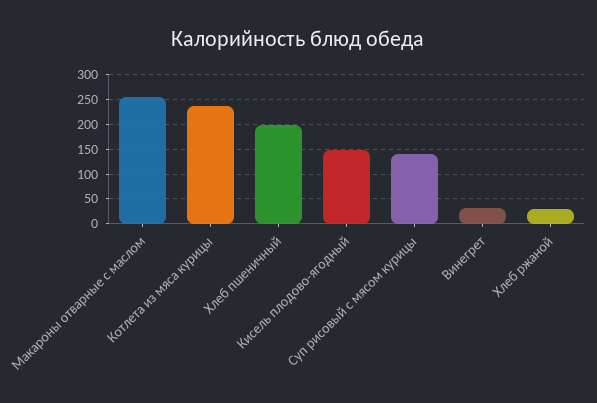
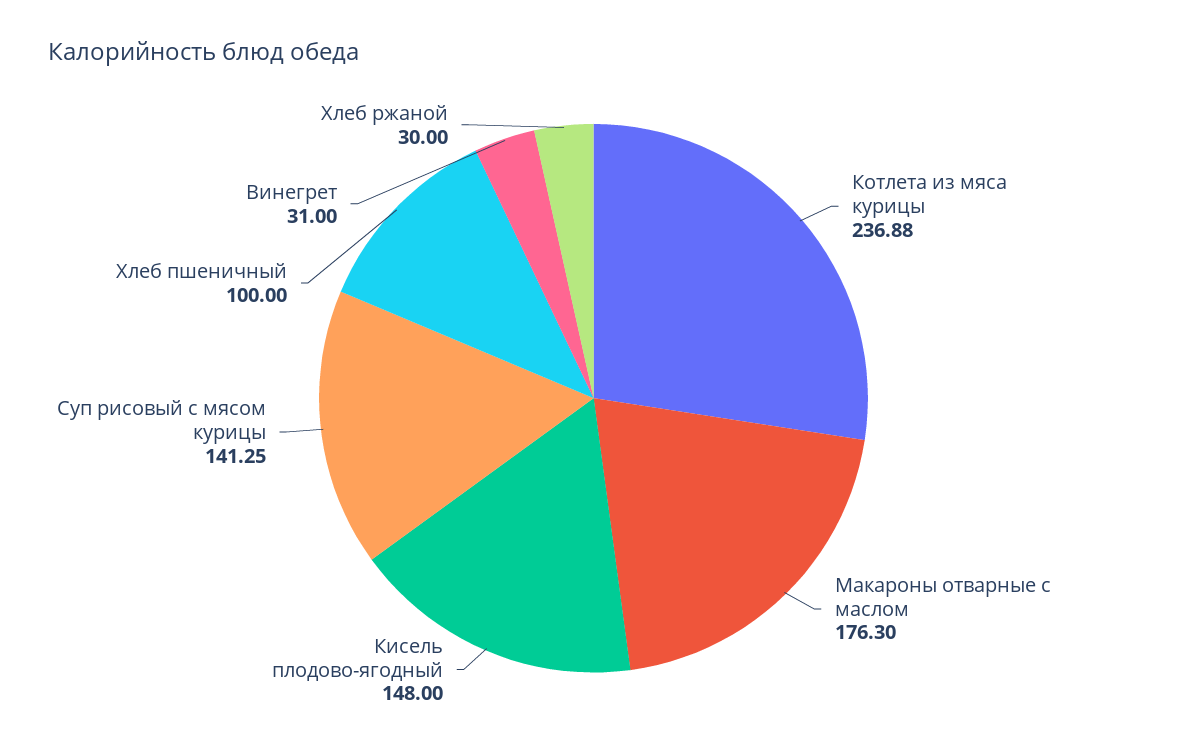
Макароны отварные с маслом: 250 -> 176.3
Хлеб пшеничный: 200 -> 100

